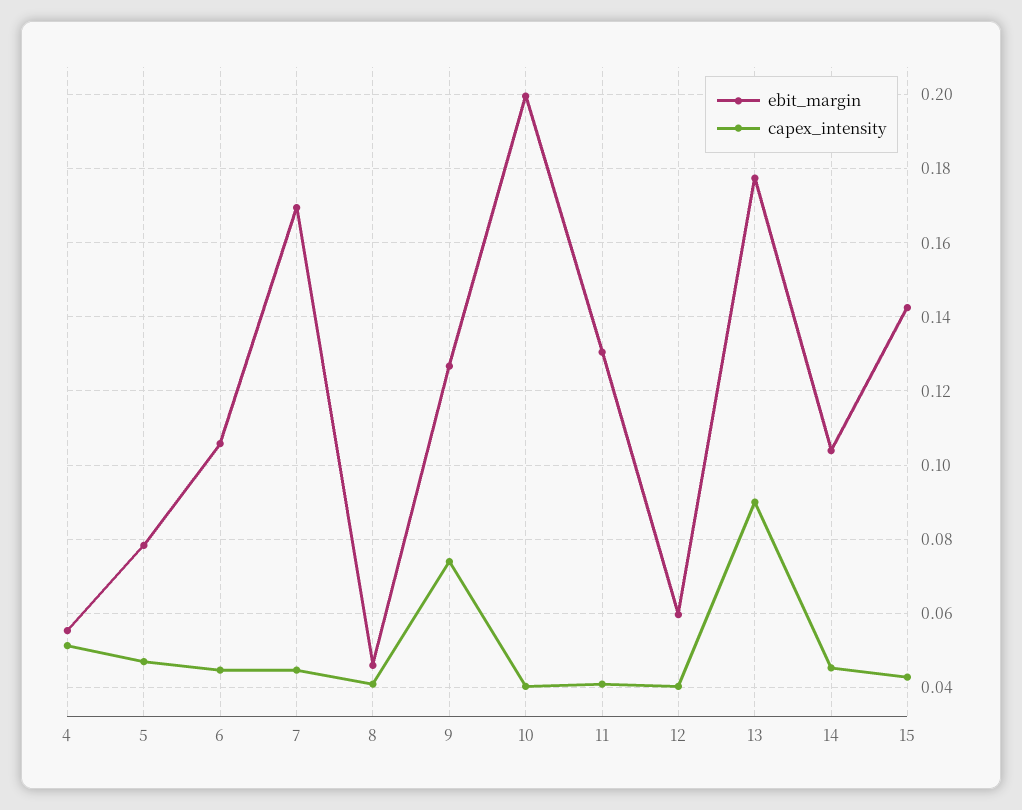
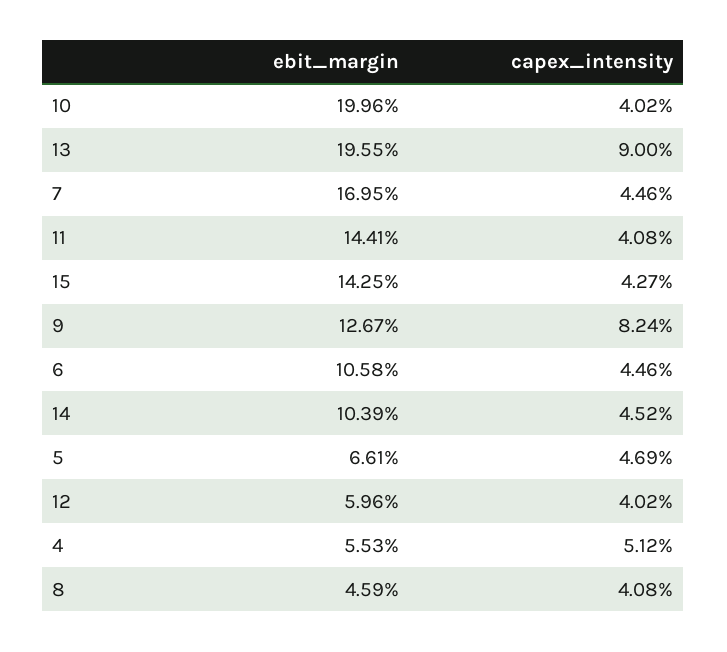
ebit_margin, 5: 0.078 -> 0.0661
capex_intensity, 9: 0.074 -> 0.0824
ebit_margin, 11: 0.13 -> 0.1441
ebit_margin, 13: 0.178 -> 0.1955

